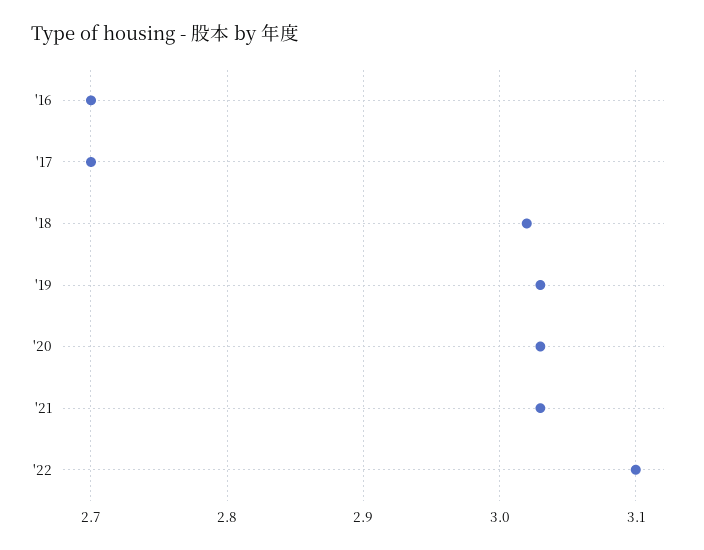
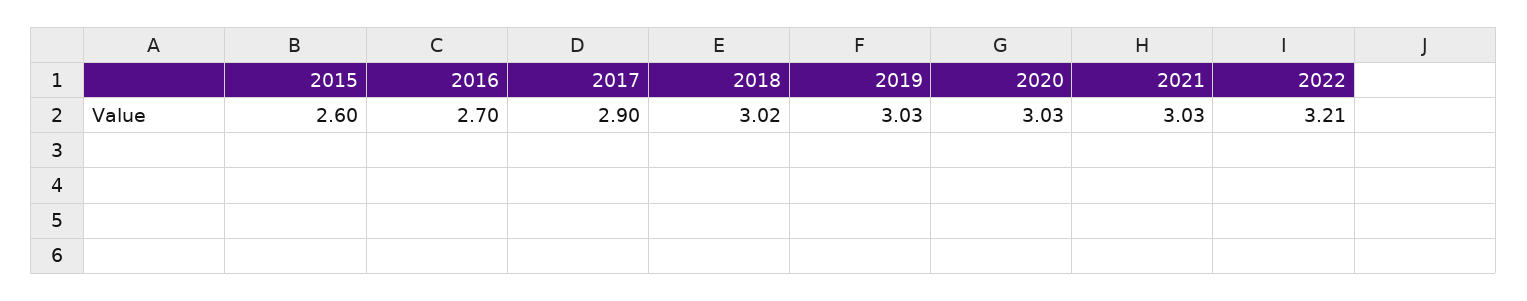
'17: 2.7 -> 2.9
'22: 3.1 -> 3.21
2015: none -> 2.6

